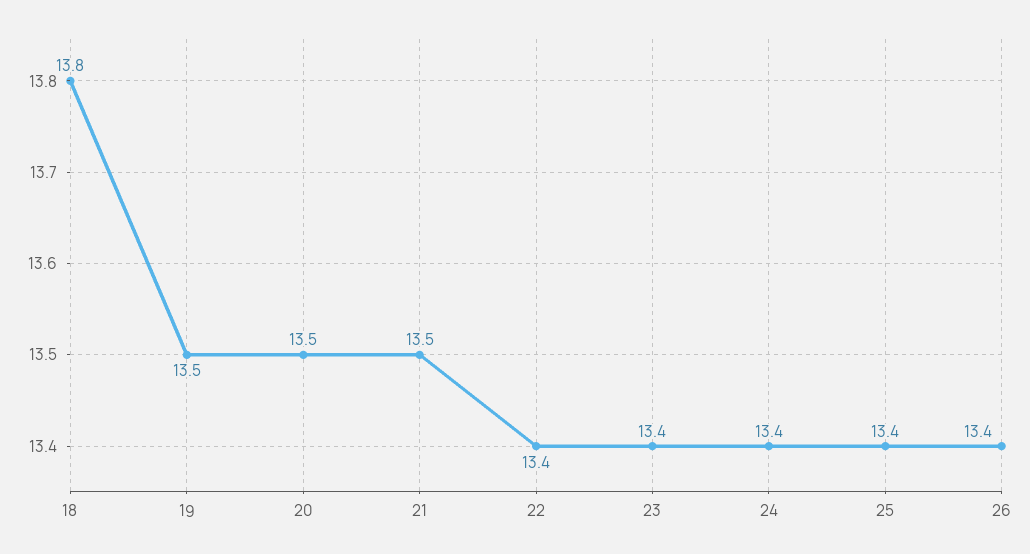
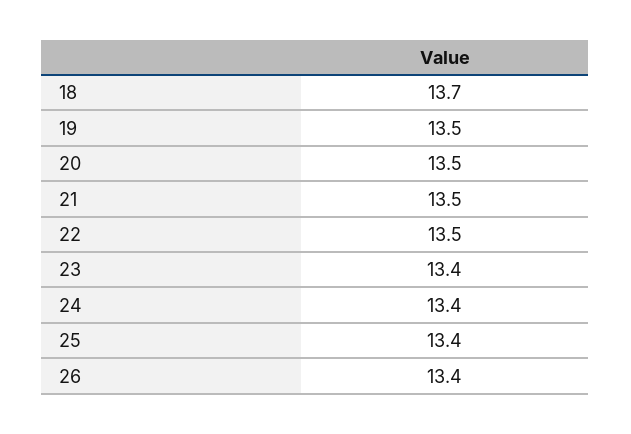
18: 13.8 -> 13.7
22: 13.4 -> 13.5

